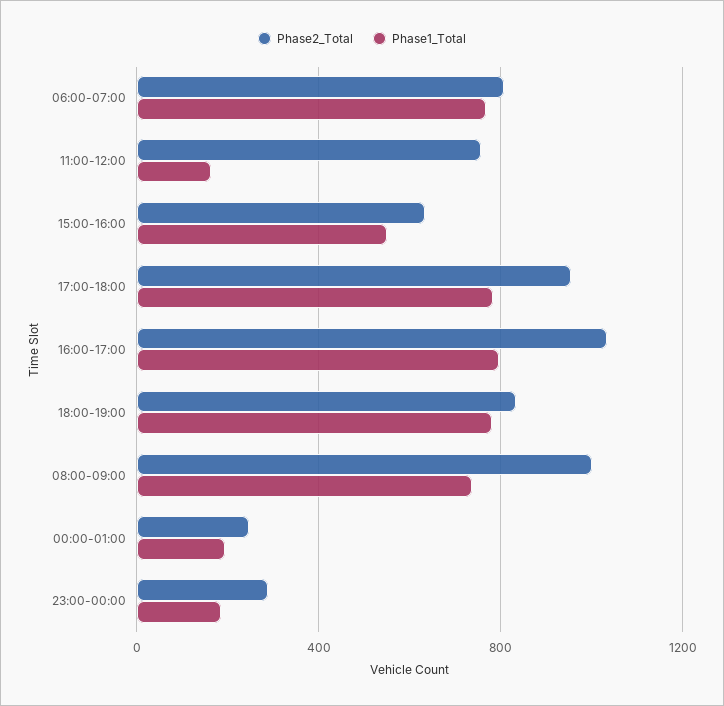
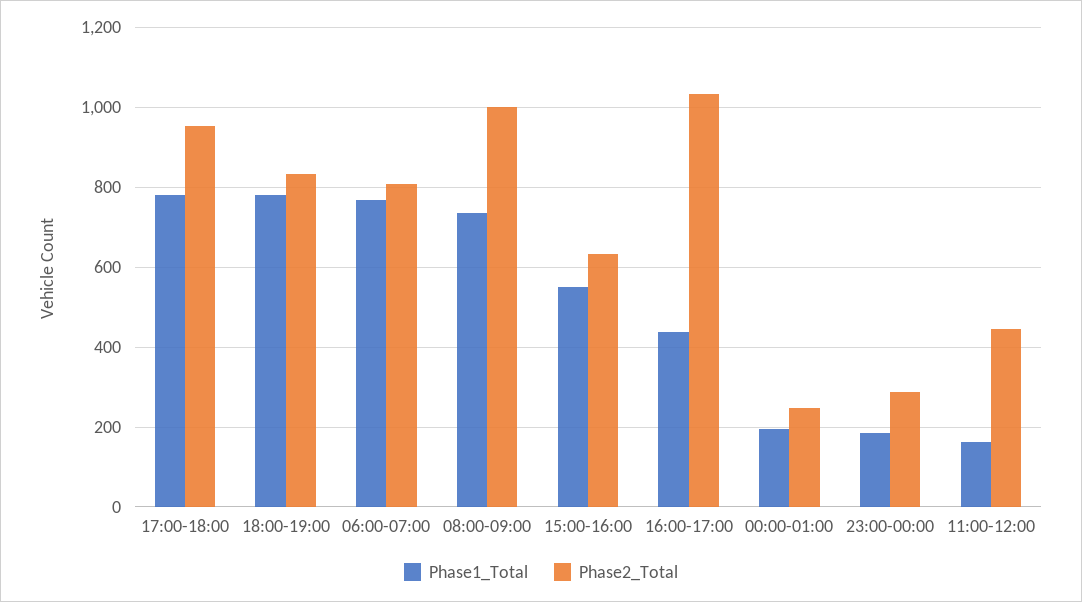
Phase2_Total, 11:00-12:00: 750 -> 440
Phase1_Total, 16:00-17:00: 800 -> 440

